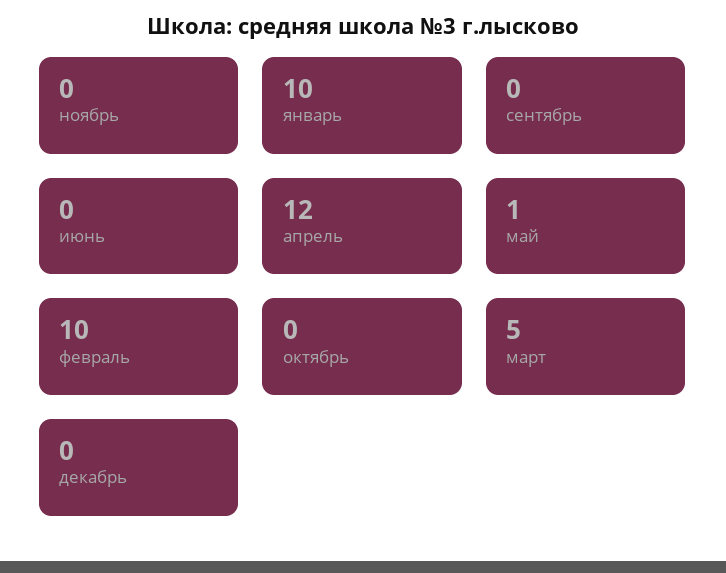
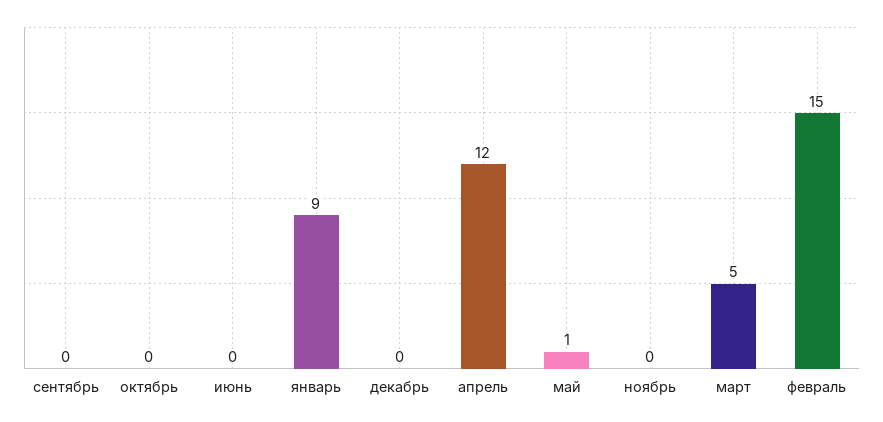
январь: 10 -> 9
февраль: 10 -> 15

